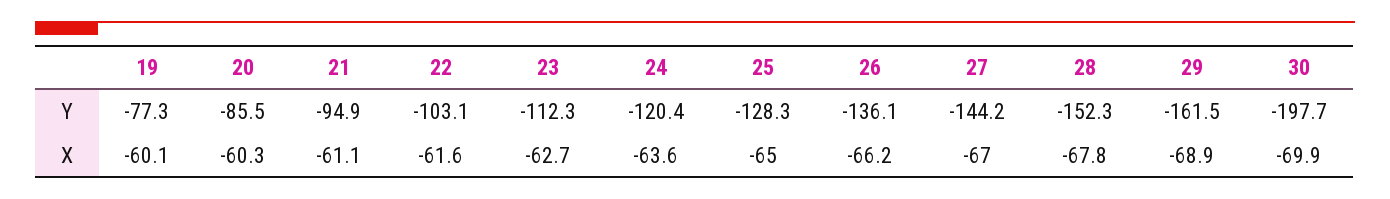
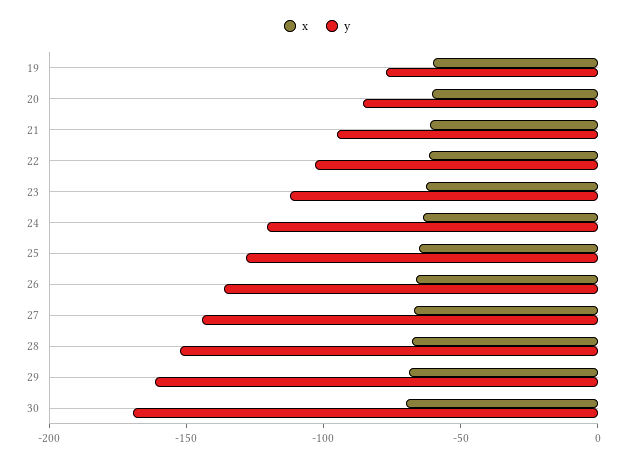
Y, 30: -197.7 -> -170

